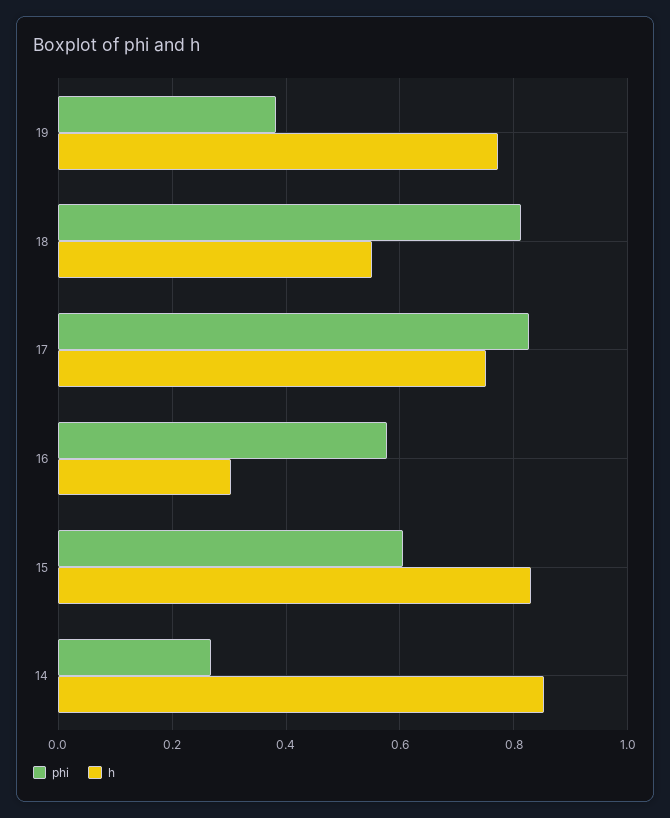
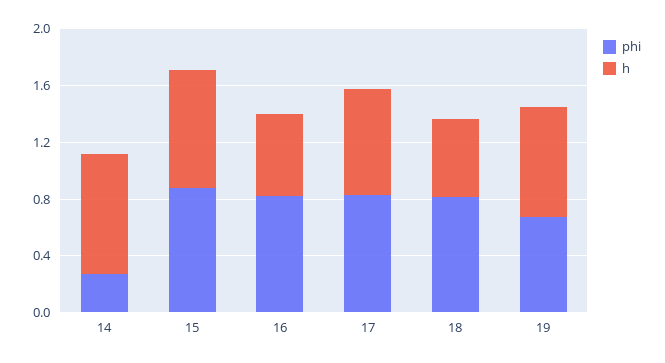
phi, 19: 0.38 -> 0.7
phi, 16: 0.58 -> 0.8
h, 16: 0.3 -> 0.6
phi, 15: 0.6 -> 0.9

